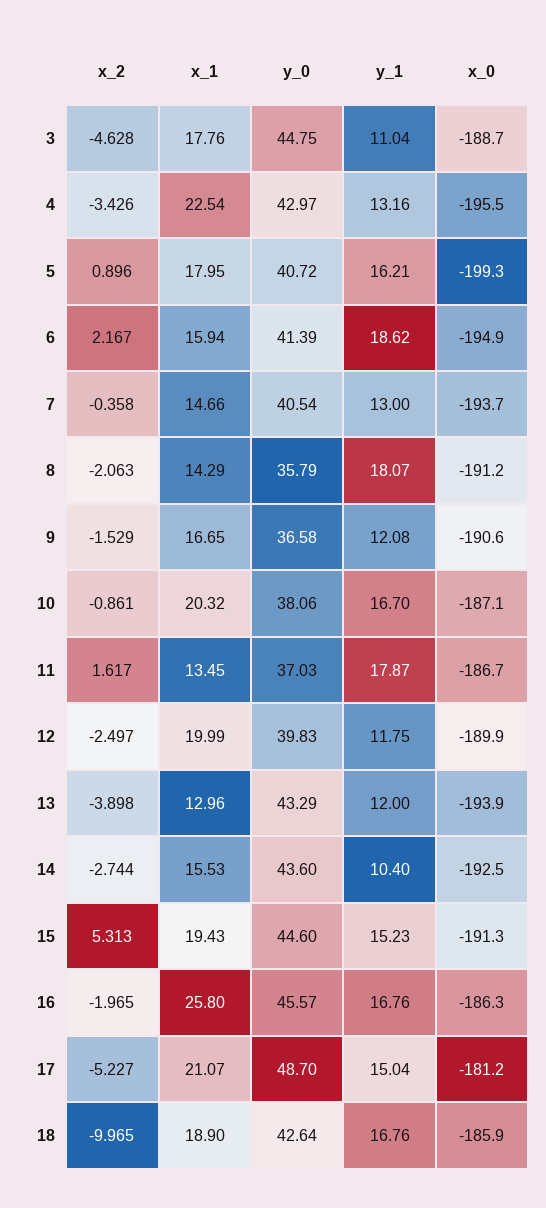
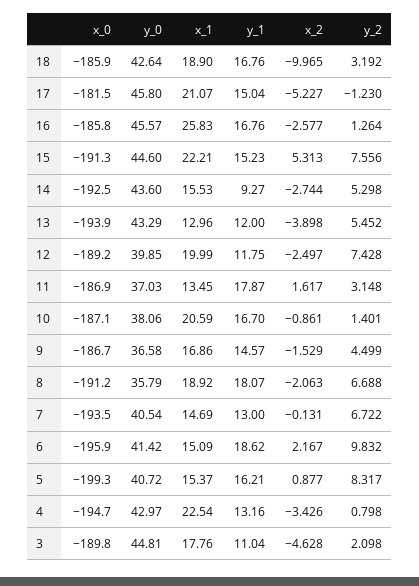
y_0, 3: 44.75 -> 44.81
x_0, 3: -188.7 -> -189.8
x_0, 4: -195.5 -> -194.7
x_2, 5: 0.896 -> 0.877
x_1, 5: 17.95 -> 15.37
x_1, 6: 15.94 -> 15.09
y_0, 6: 41.39 -> 41.42
x_0, 6: -194.9 -> -195.9
x_2, 7: -0.358 -> -0.131
x_1, 7: 14.66 -> 14.69
x_0, 7: -193.7 -> -193.5
x_1, 8: 14.29 -> 18.92
x_1, 9: 16.65 -> 16.86
y_1, 9: 12.08 -> 14.57
x_0, 9: -190.6 -> -186.7
x_1, 10: 20.32 -> 20.59
x_0, 11: -186.7 -> -186.9
y_0, 12: 39.83 -> 39.85
x_0, 12: -189.9 -> -189.2
y_1, 14: 10.4 -> 9.27
x_1, 15: 19.43 -> 22.21
x_2, 16: -1.965 -> -2.577
x_1, 16: 25.8 -> 25.83
x_0, 16: -186.3 -> -185.8
y_0, 17: 48.7 -> 45.8
x_0, 17: -181.2 -> -181.5
y_2, 18: none -> 3.192
y_2, 17: none -> -1.23
y_2, 16: none -> 1.264
y_2, 15: none -> 7.556
y_2, 14: none -> 5.298
y_2, 13: none -> 5.452
y_2, 12: none -> 7.428
y_2, 11: none -> 3.148
y_2, 10: none -> 1.401
y_2, 9: none -> 4.499
y_2, 8: none -> 6.688
y_2, 7: none -> 6.722
y_2, 6: none -> 9.832
y_2, 5: none -> 8.317
y_2, 4: none -> 0.798
y_2, 3: none -> 2.098

